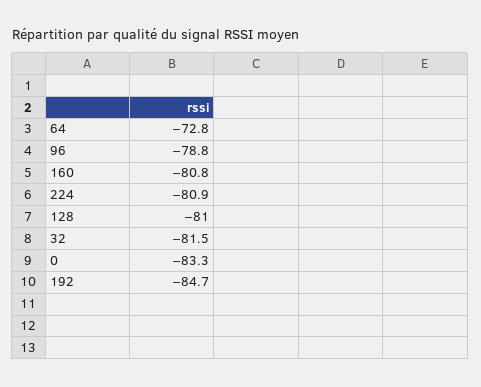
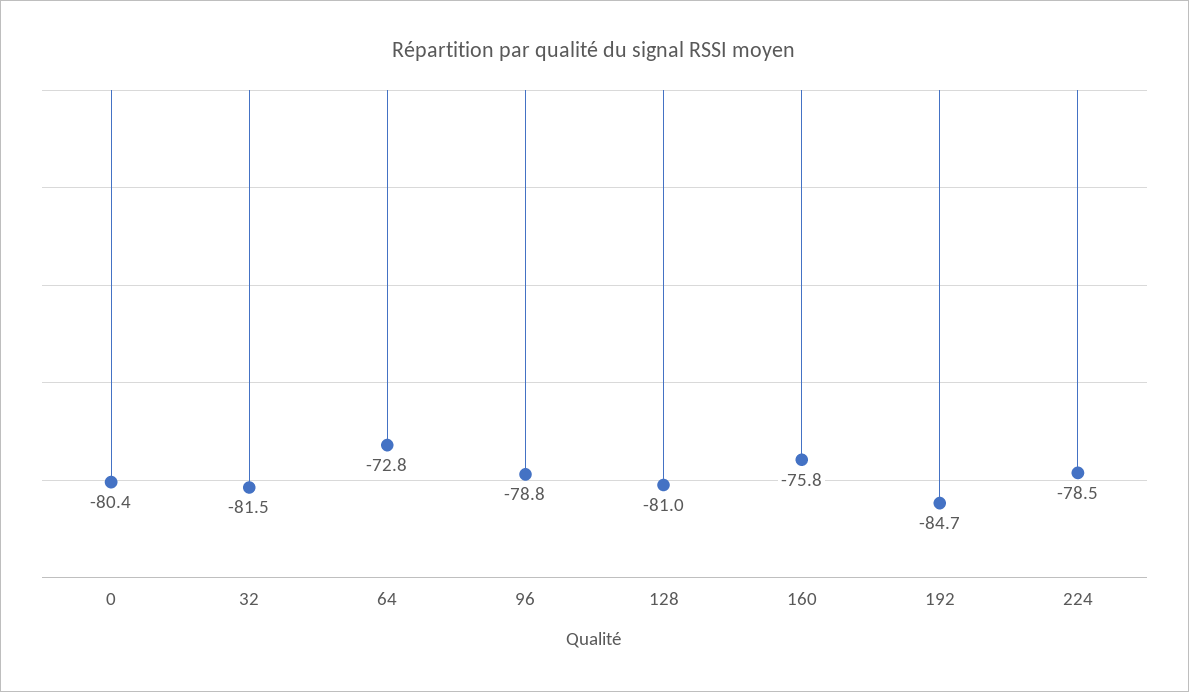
160: -80.8 -> -75.8
224: -80.9 -> -78.5
0: -83.3 -> -80.4

